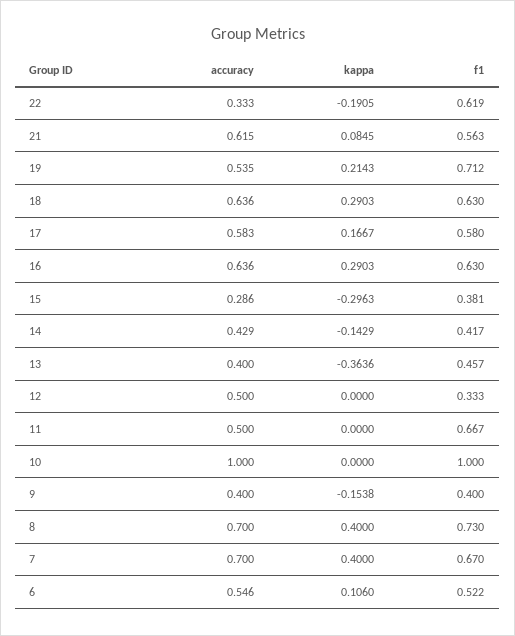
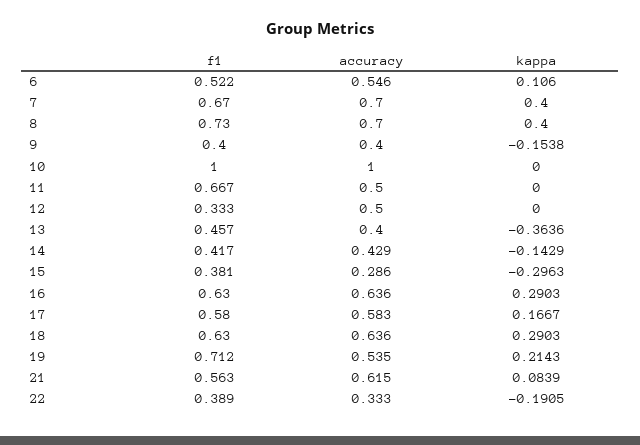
f1, 22: 0.619 -> 0.389
kappa, 21: 0.0845 -> 0.0839

